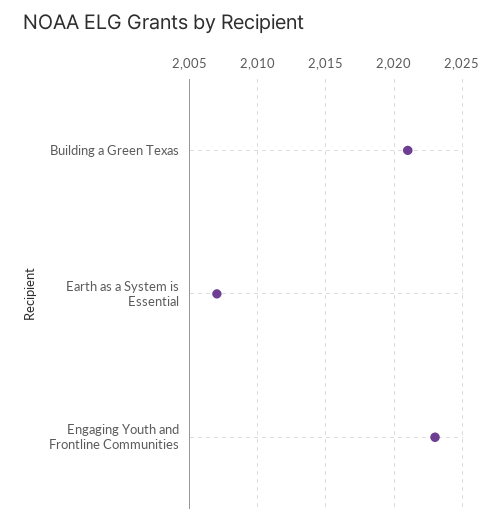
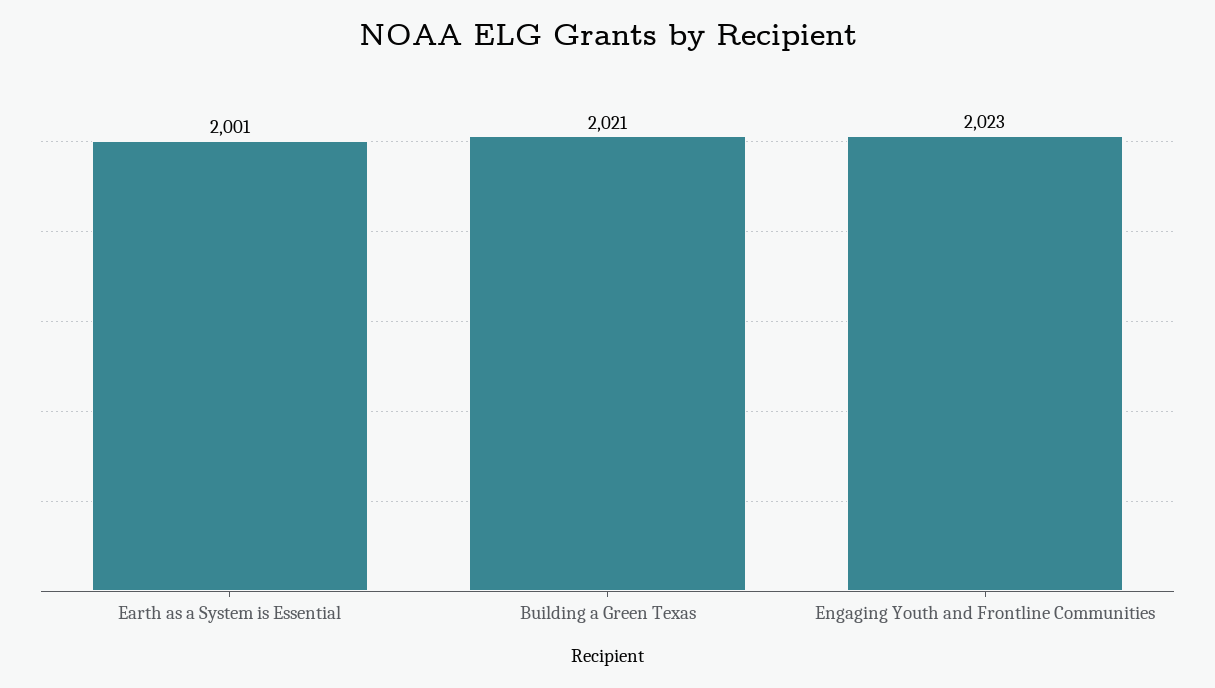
Earth as a System is Essential: 2007 -> 2001

